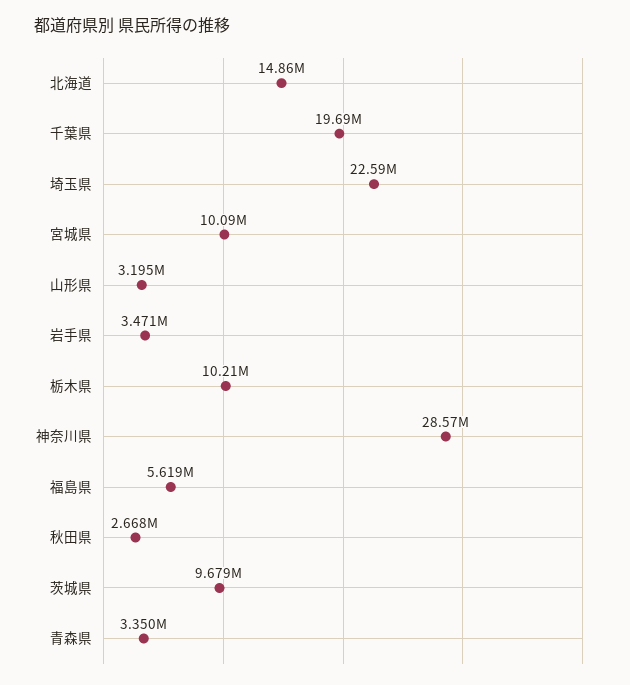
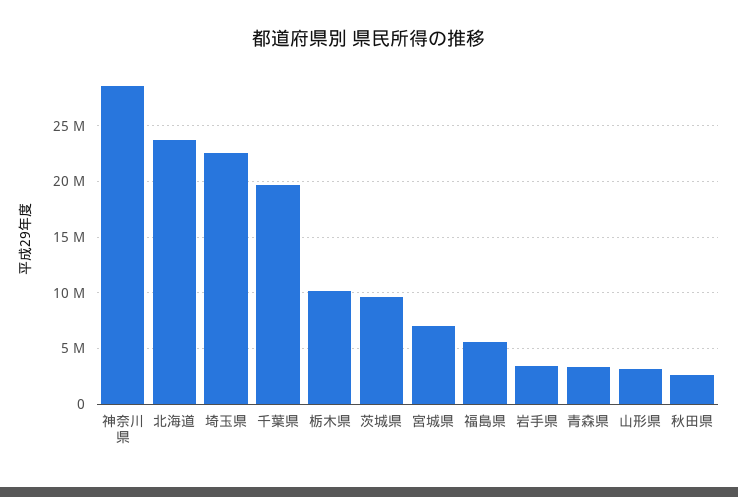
北海道: 14860000 -> 24000000
宮城県: 10090000 -> 7000000

